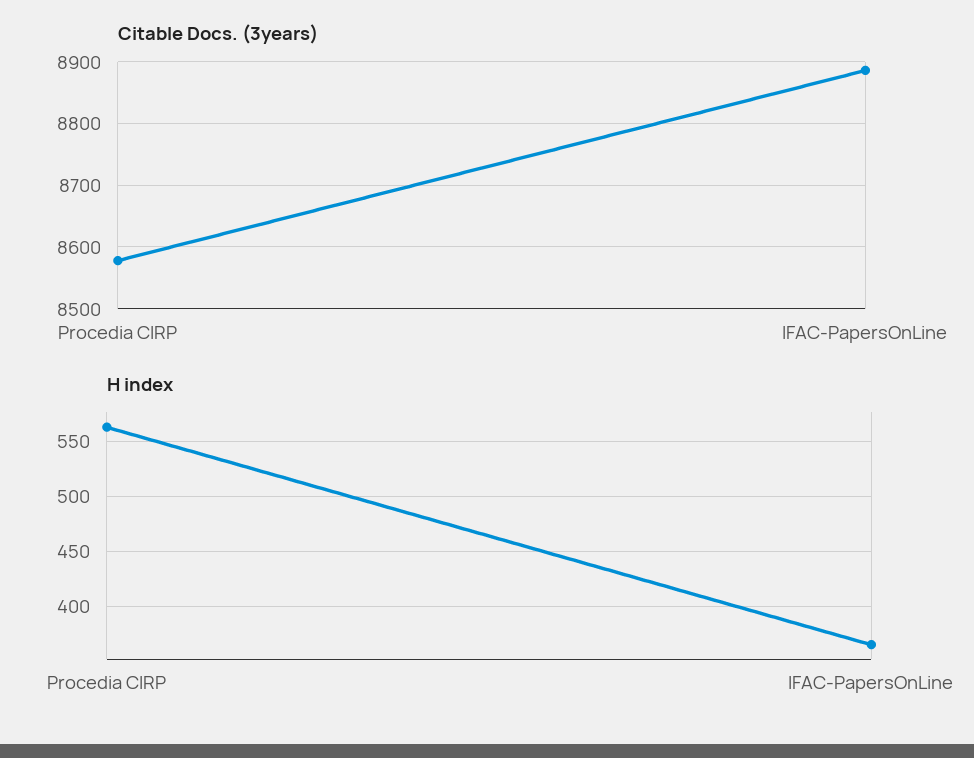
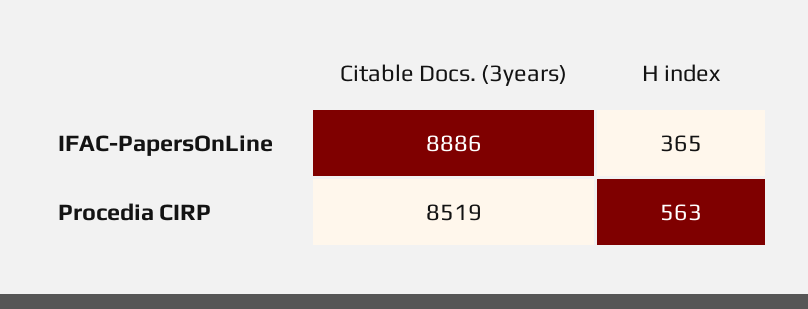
Citable Docs. (3years), Procedia CIRP: 8580 -> 8519

